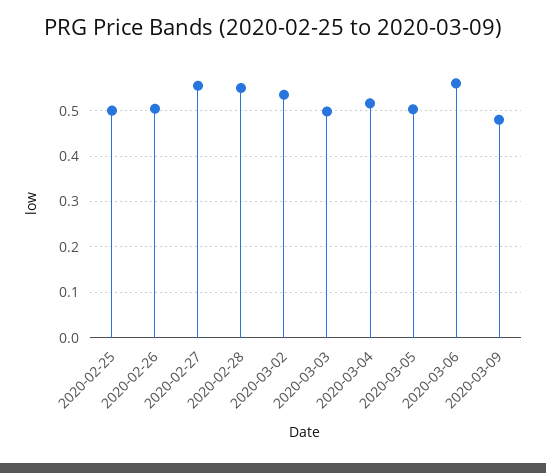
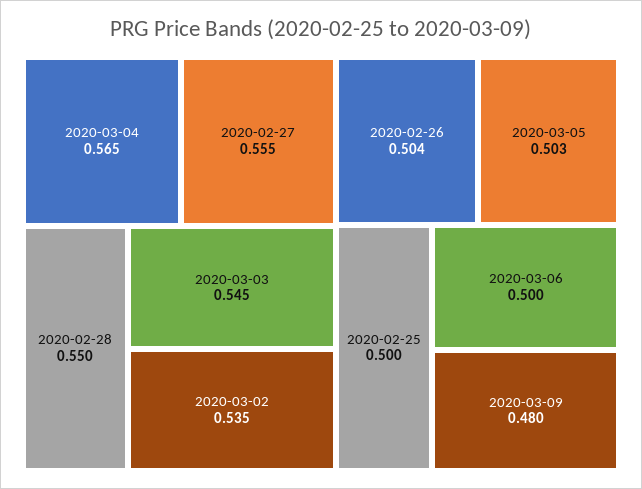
2020-03-03: 0.5 -> 0.545
2020-03-04: 0.52 -> 0.565
2020-03-06: 0.56 -> 0.5

